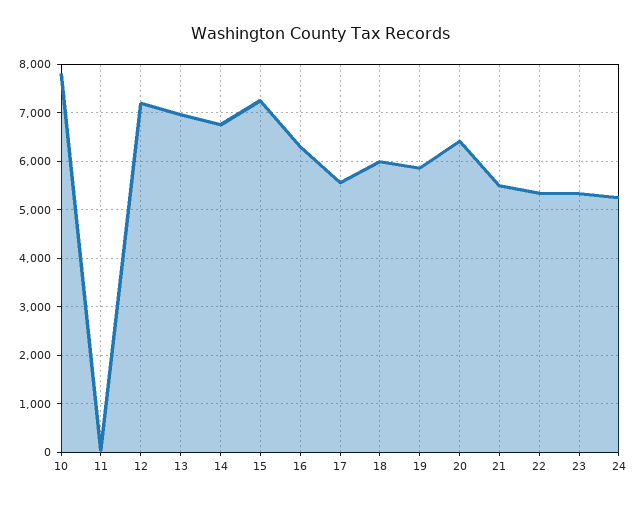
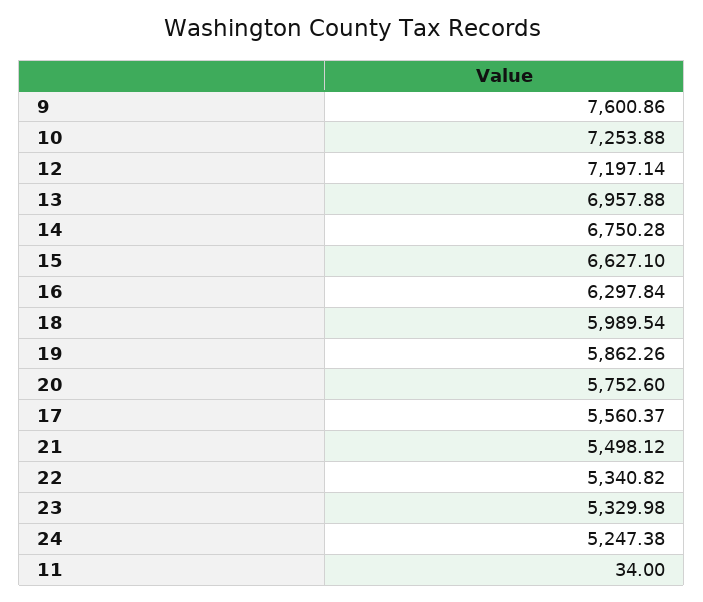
10: 7800 -> 7253.88
15: 7200 -> 6627.1
20: 6400 -> 5752.6
9: none -> 7600.86

